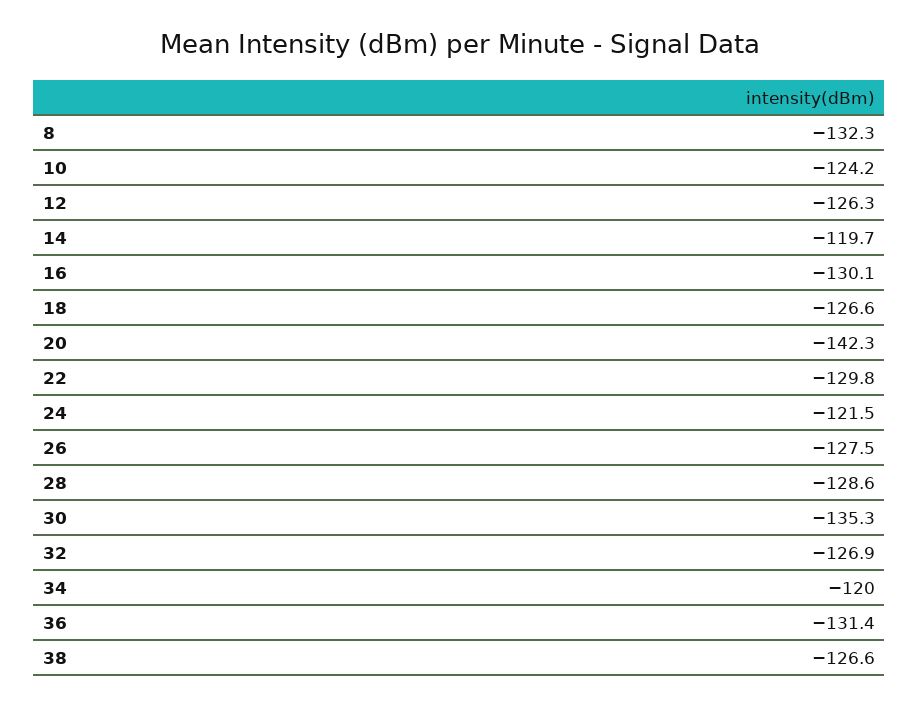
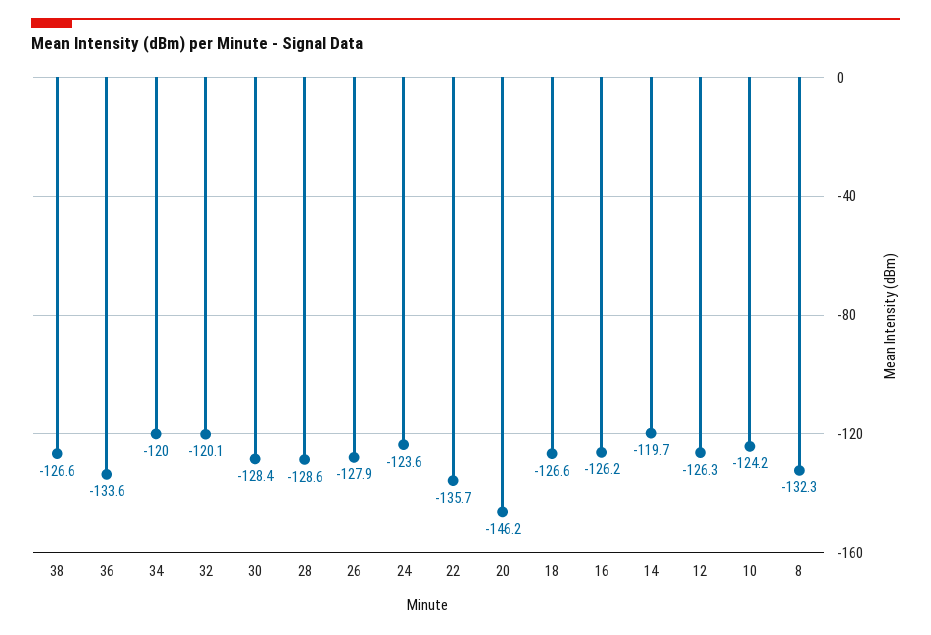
16: -130.1 -> -126.2
20: -142.3 -> -146.2
22: -129.8 -> -135.7
24: -121.5 -> -123.6
26: -127.5 -> -127.9
30: -135.3 -> -128.4
32: -126.9 -> -120.1
36: -131.4 -> -133.6

